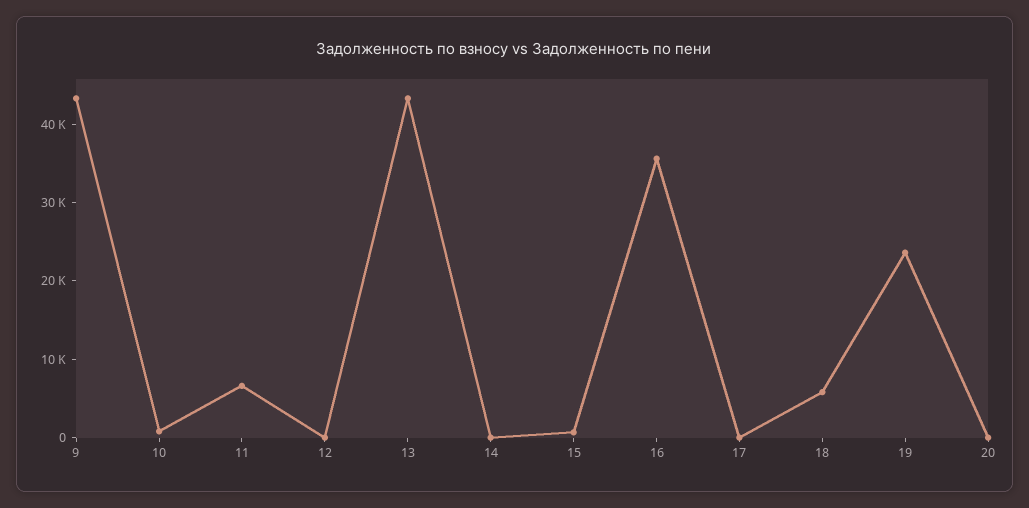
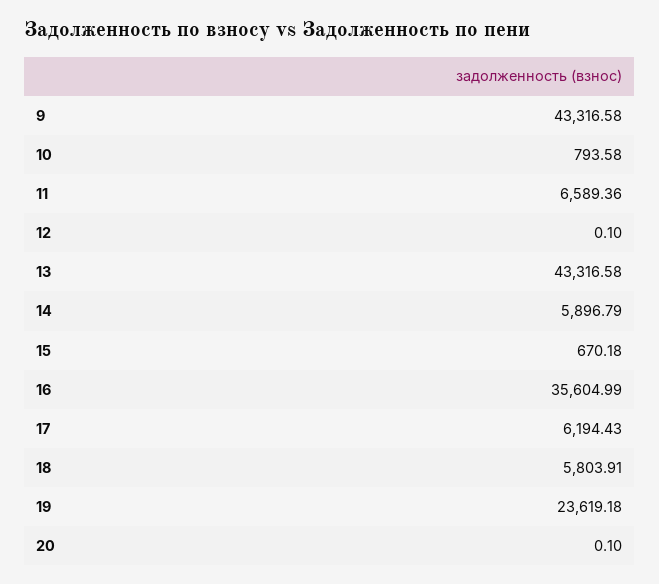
14: 0 -> 5896.79
17: 0 -> 6194.43

